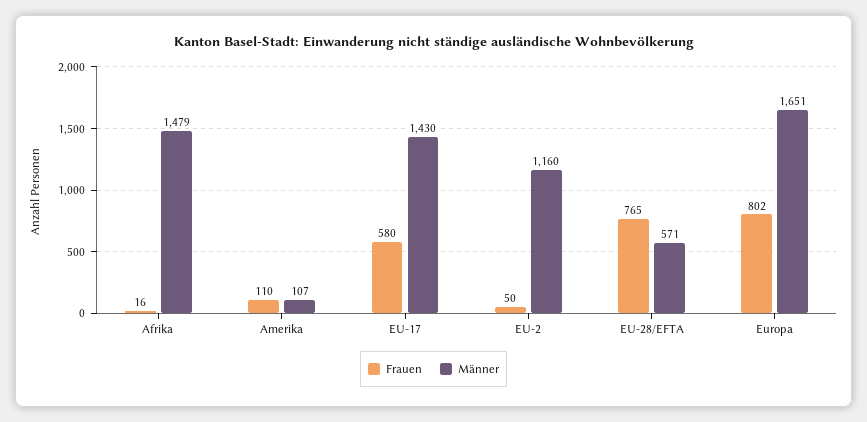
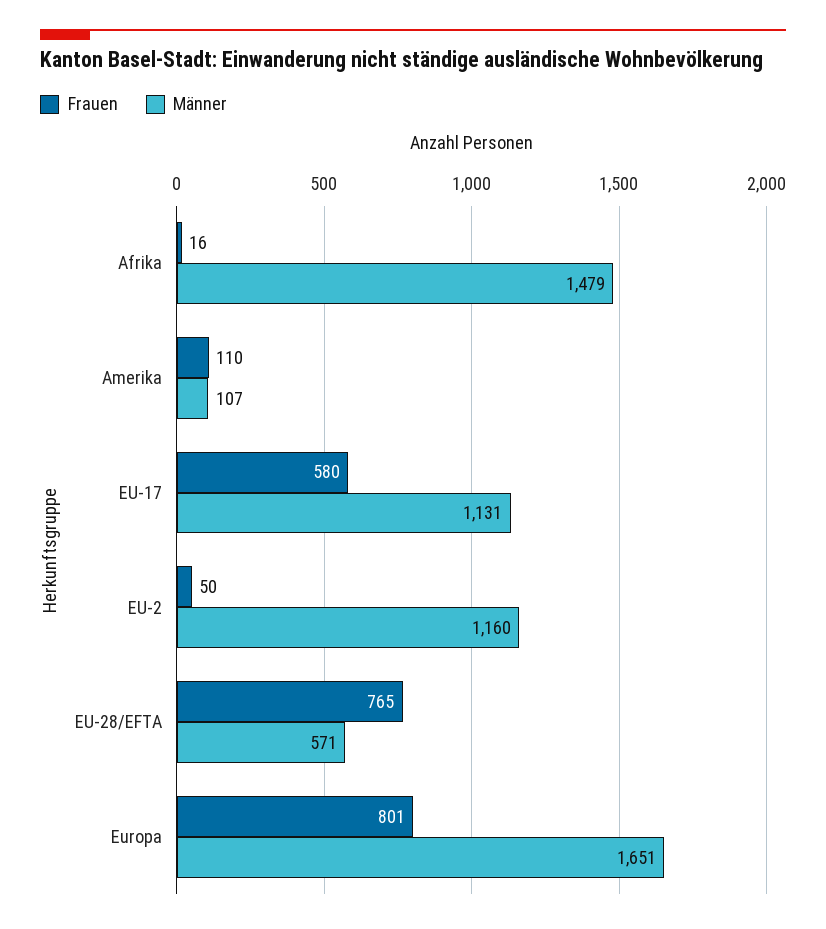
Männer, EU-17: 1430 -> 1131
Frauen, Europa: 802 -> 801

